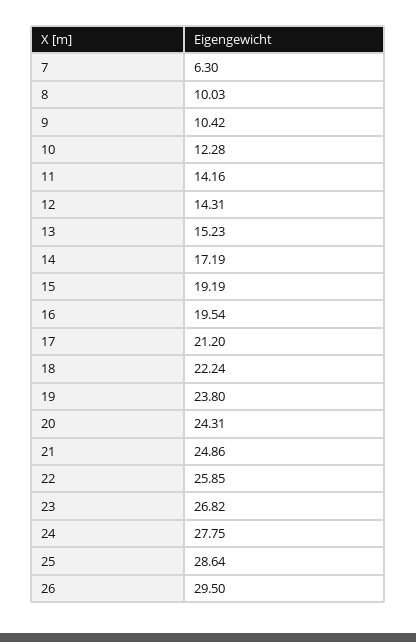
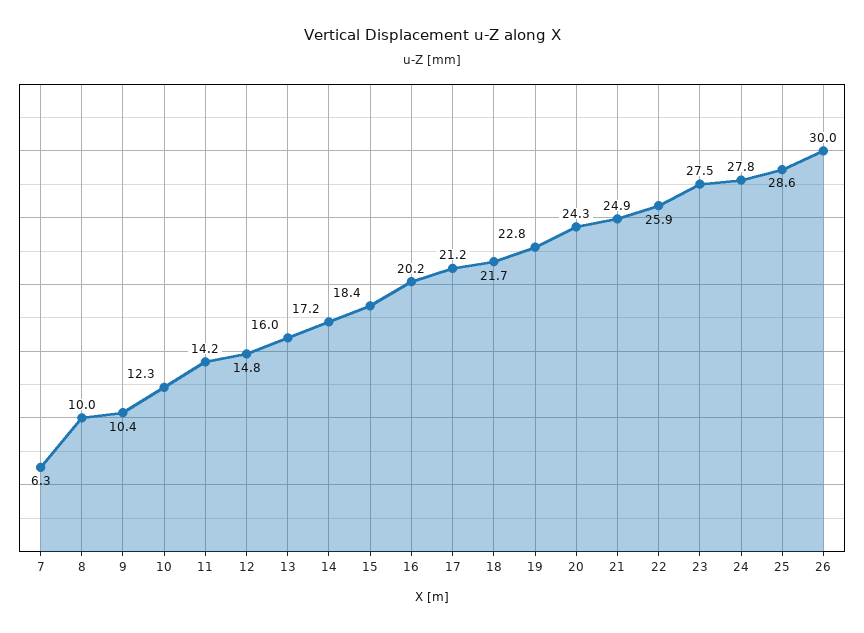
12: 14.31 -> 14.8
13: 15.23 -> 16
15: 19.19 -> 18.4
16: 19.54 -> 20.2
18: 22.24 -> 21.7
19: 23.8 -> 22.8
23: 26.82 -> 27.5
26: 29.5 -> 30

